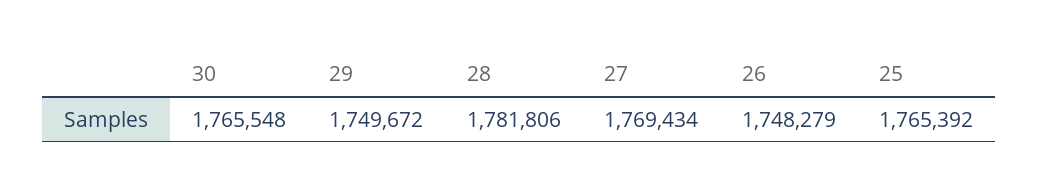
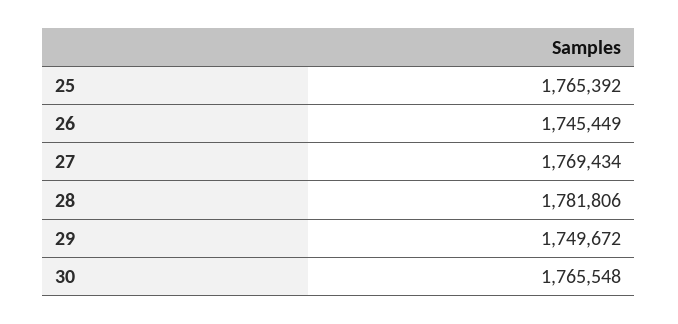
26: 1748279 -> 1745449

